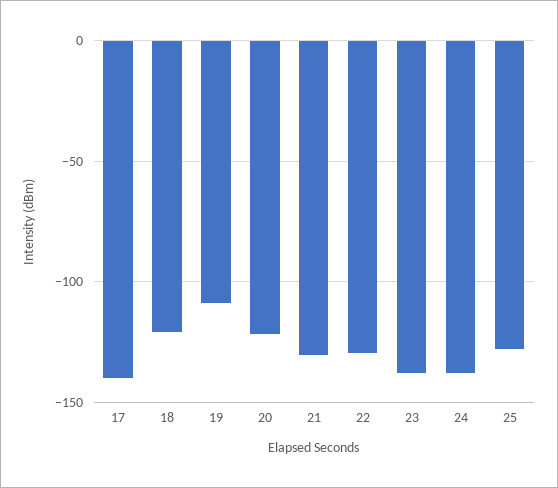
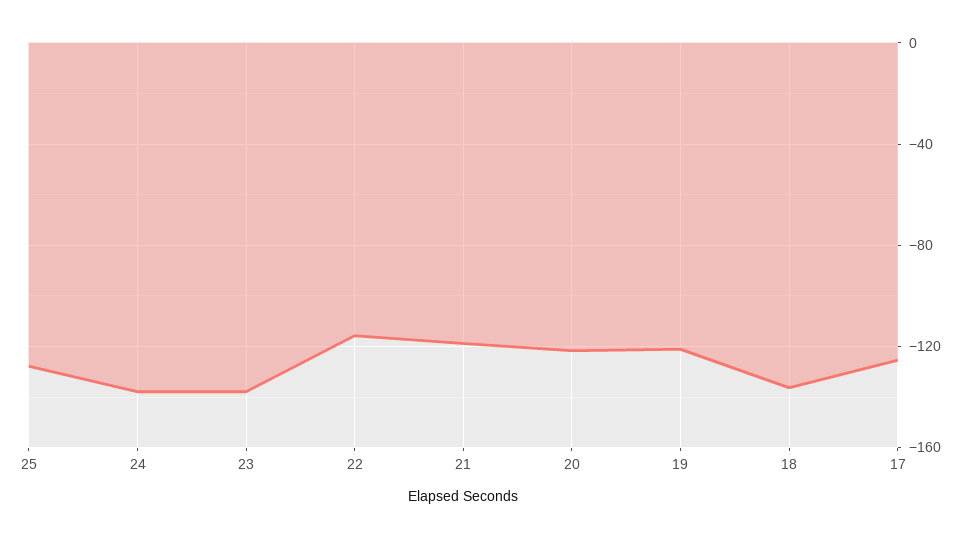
17: -140 -> -125
18: -120 -> -135
19: -110 -> -120
21: -130 -> -120
22: -130 -> -115

